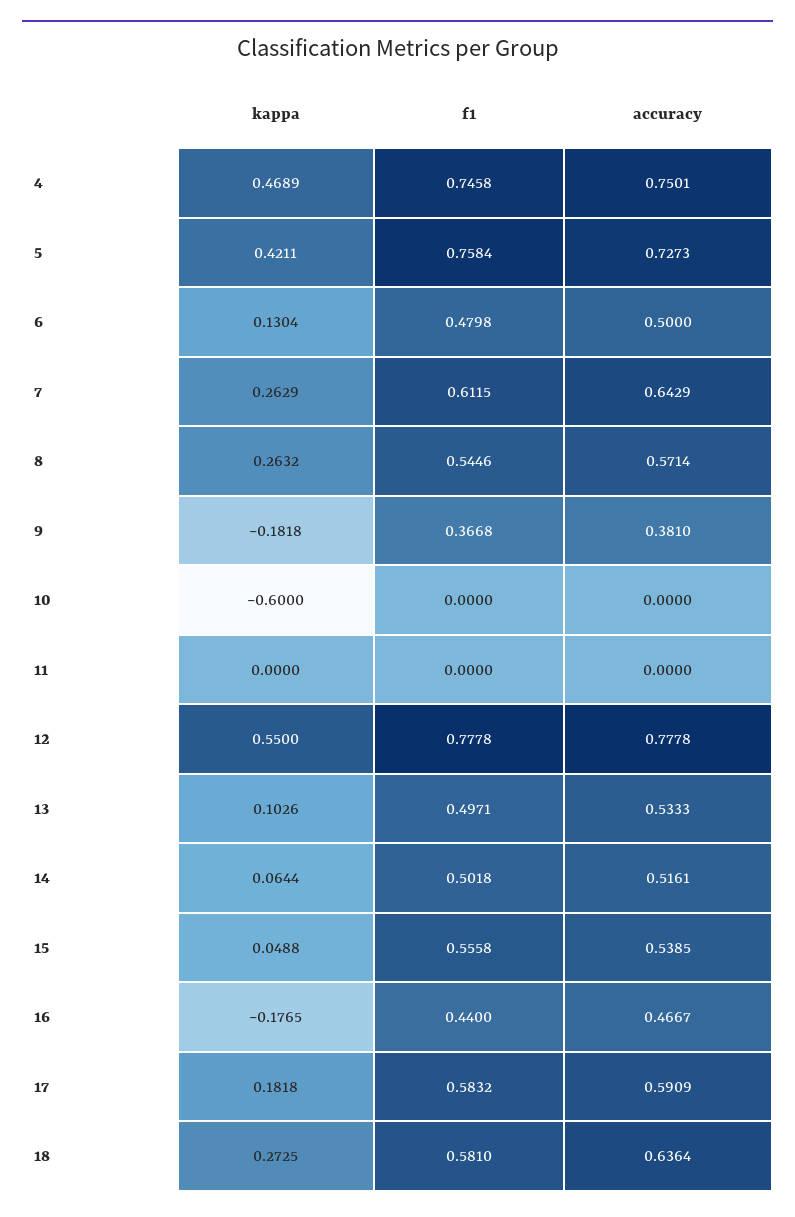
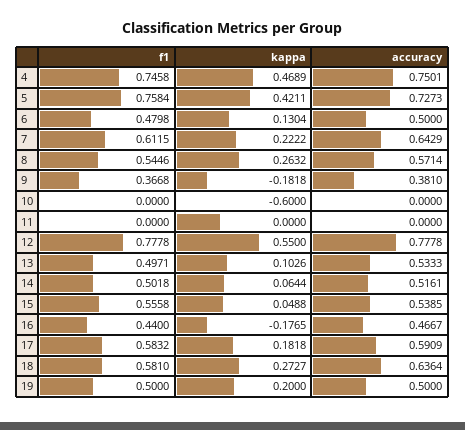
kappa, 7: 0.2629 -> 0.2222
kappa, 18: 0.2725 -> 0.2727
f1, 19: none -> 0.5
kappa, 19: none -> 0.2
accuracy, 19: none -> 0.5

